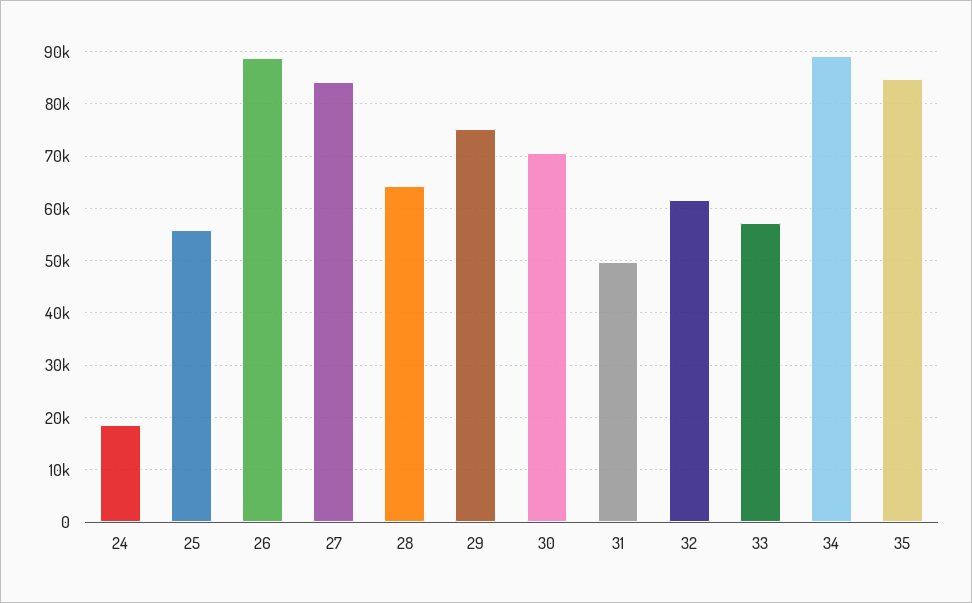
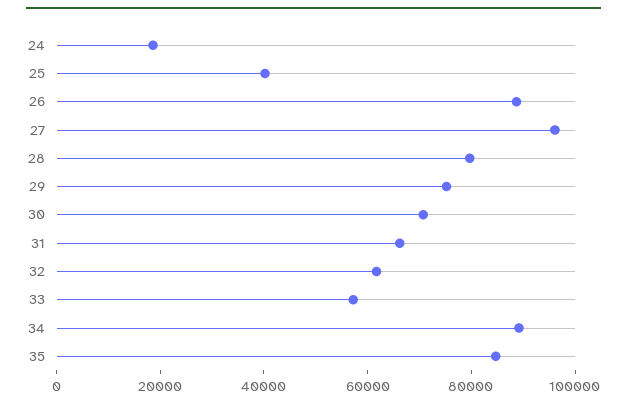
25: 56000 -> 40000
27: 84000 -> 95000
28: 64000 -> 80000
31: 50000 -> 65000

